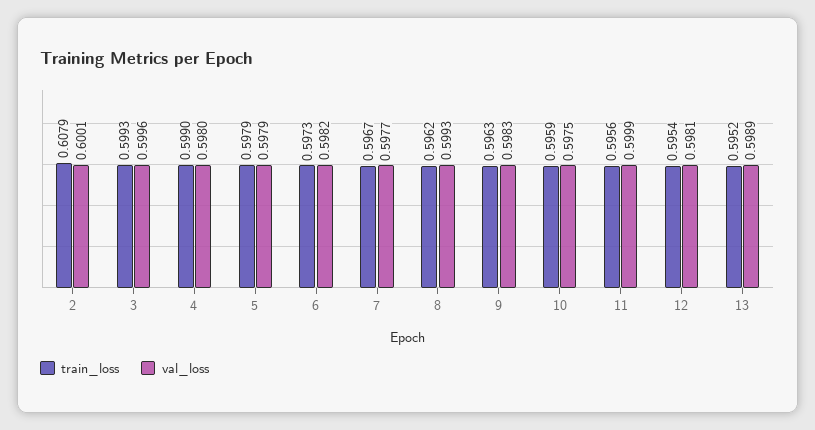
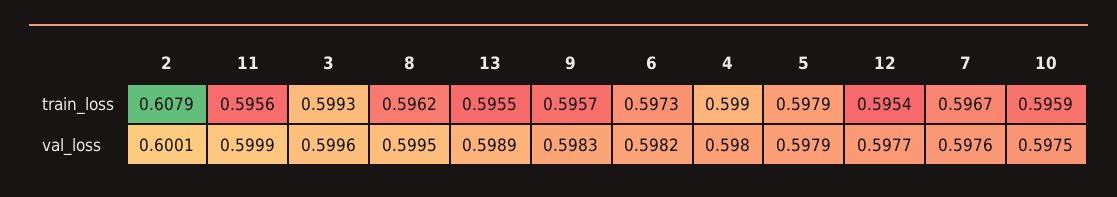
val_loss, 7: 0.5977 -> 0.5976
val_loss, 8: 0.5993 -> 0.5995
train_loss, 9: 0.5963 -> 0.5957
val_loss, 12: 0.5981 -> 0.5977
train_loss, 13: 0.5952 -> 0.5955

